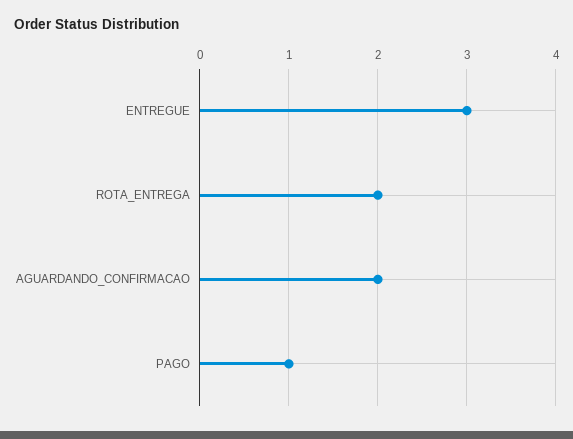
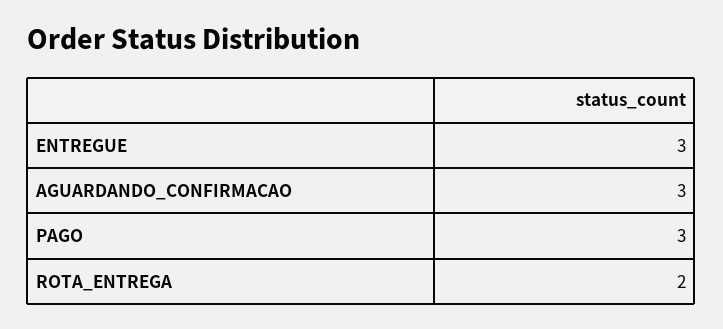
AGUARDANDO_CONFIRMACAO: 2 -> 3
PAGO: 1 -> 3

